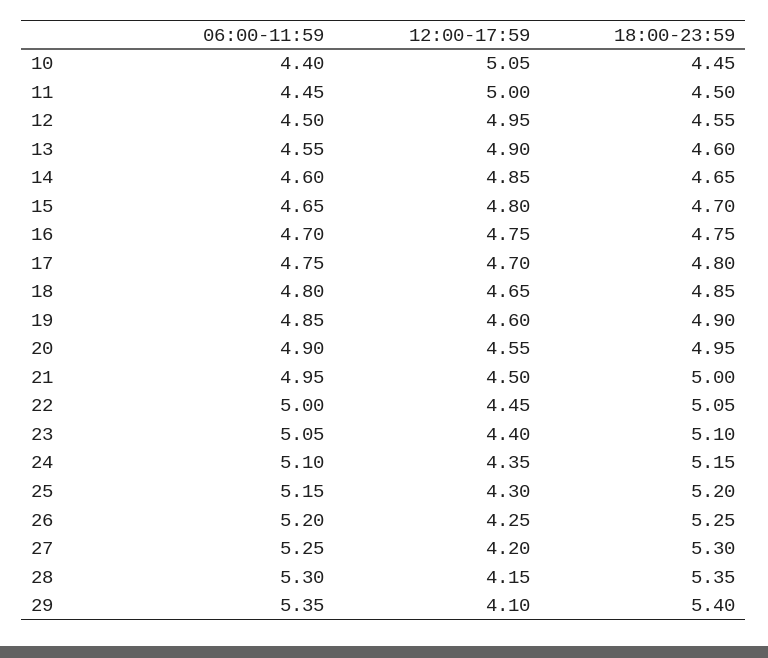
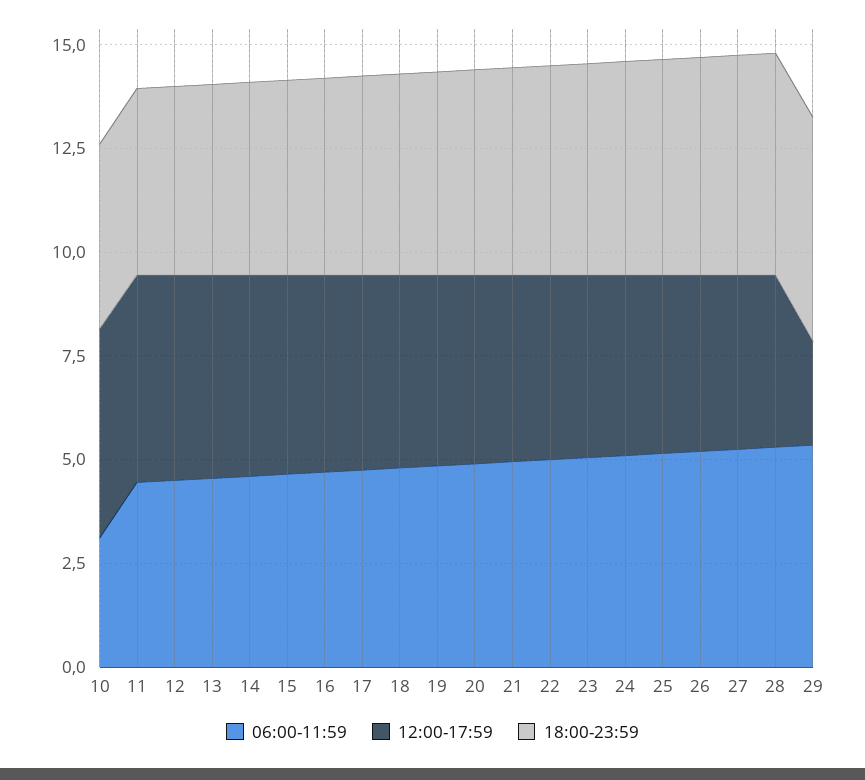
06:00-11:59, 10: 4.4 -> 3
12:00-17:59, 29: 4.1 -> 2.5

